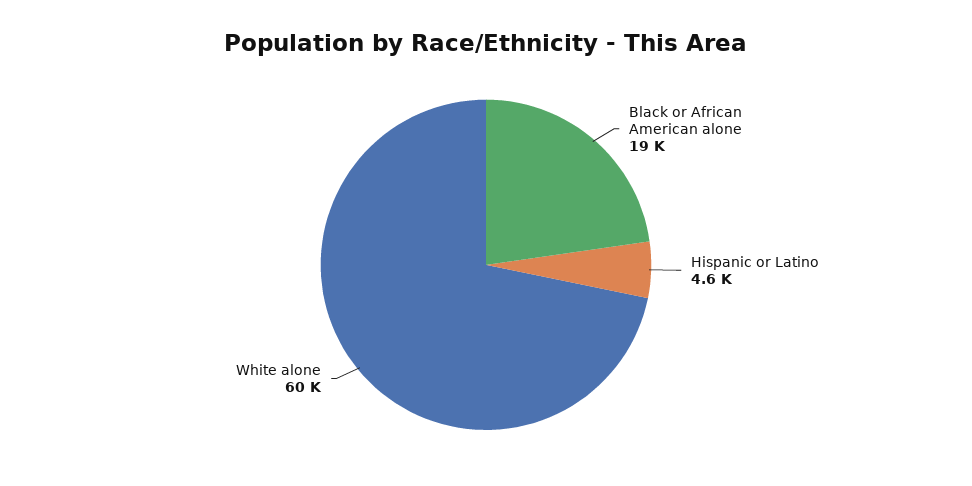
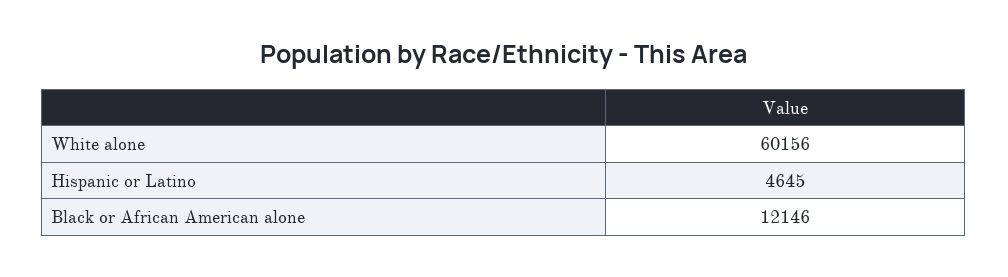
Black or African American alone: 19000 -> 12146

